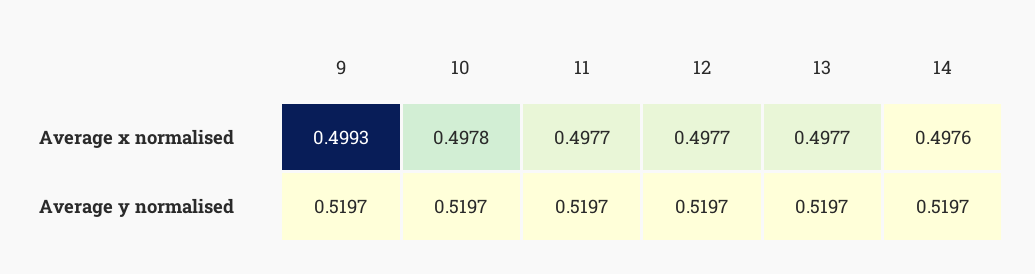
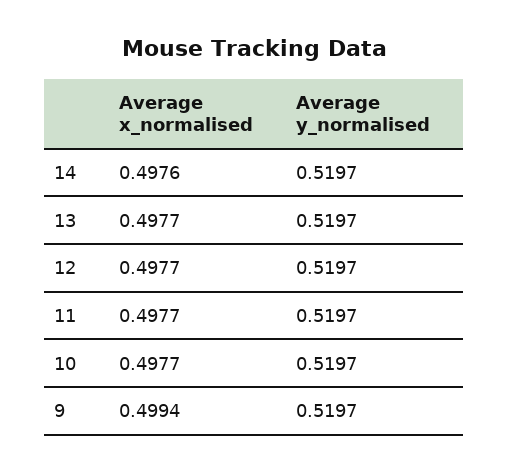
9, Average x normalised: 0.4993 -> 0.4994
10, Average x normalised: 0.4978 -> 0.4977

